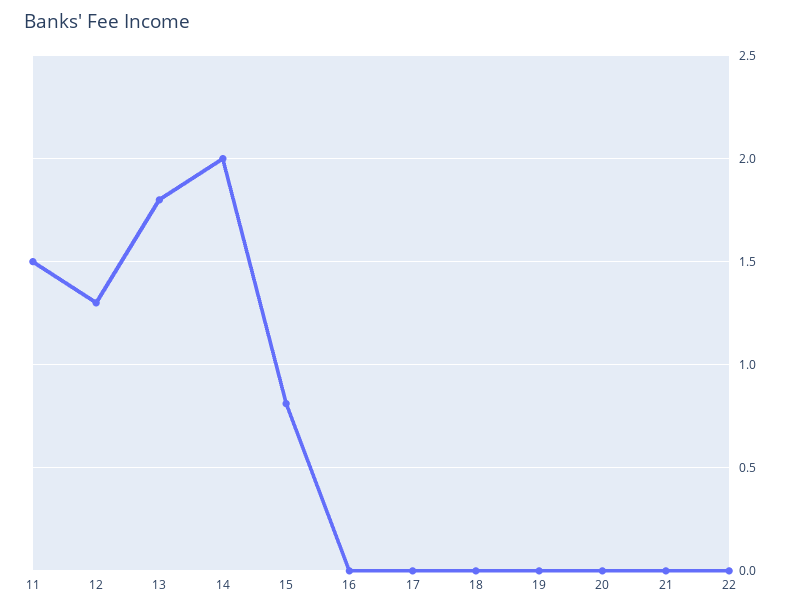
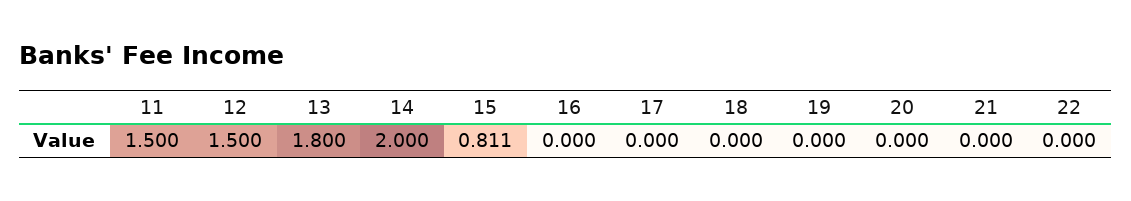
12: 1.3 -> 1.5

